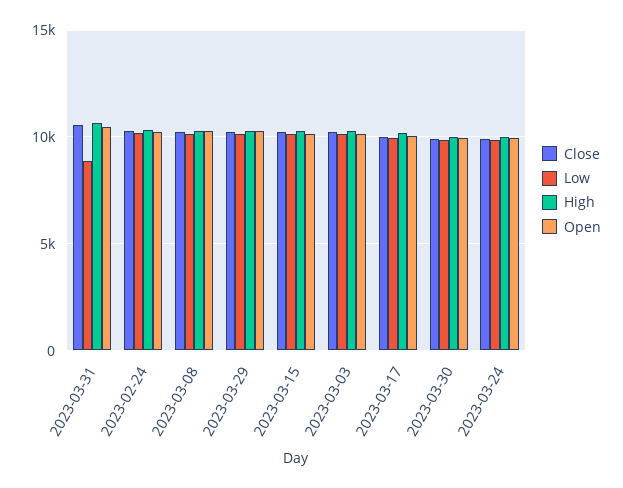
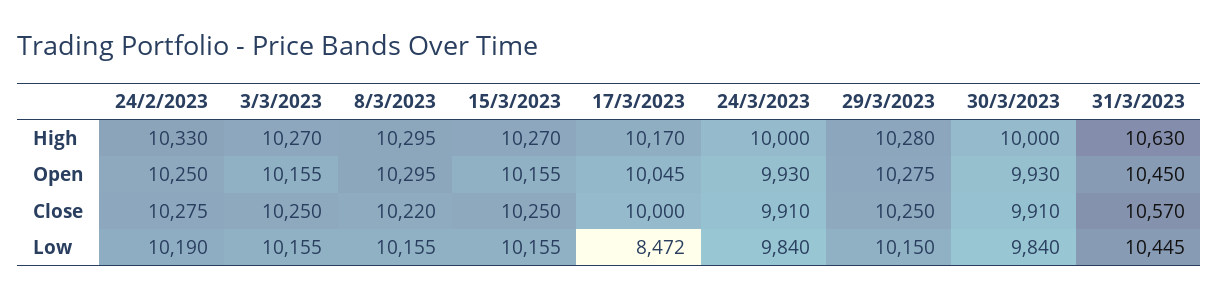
Low, 2023-03-31: 9000 -> 10445
Low, 2023-03-17: 10000 -> 8472

